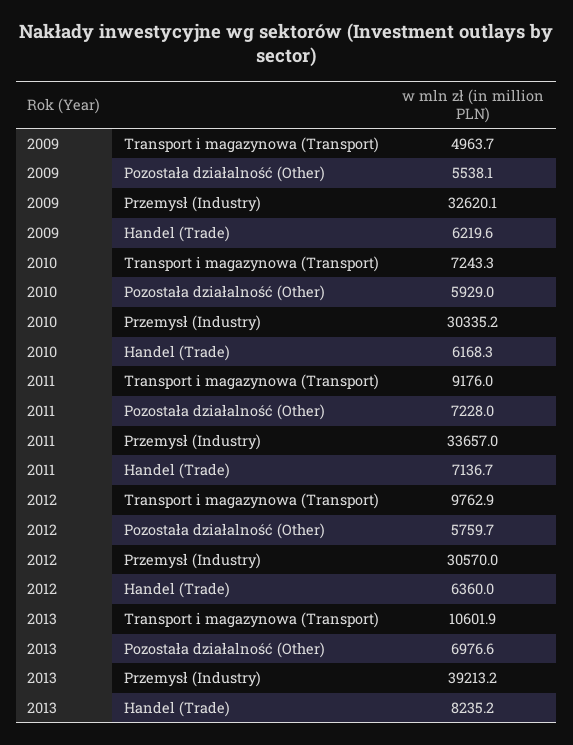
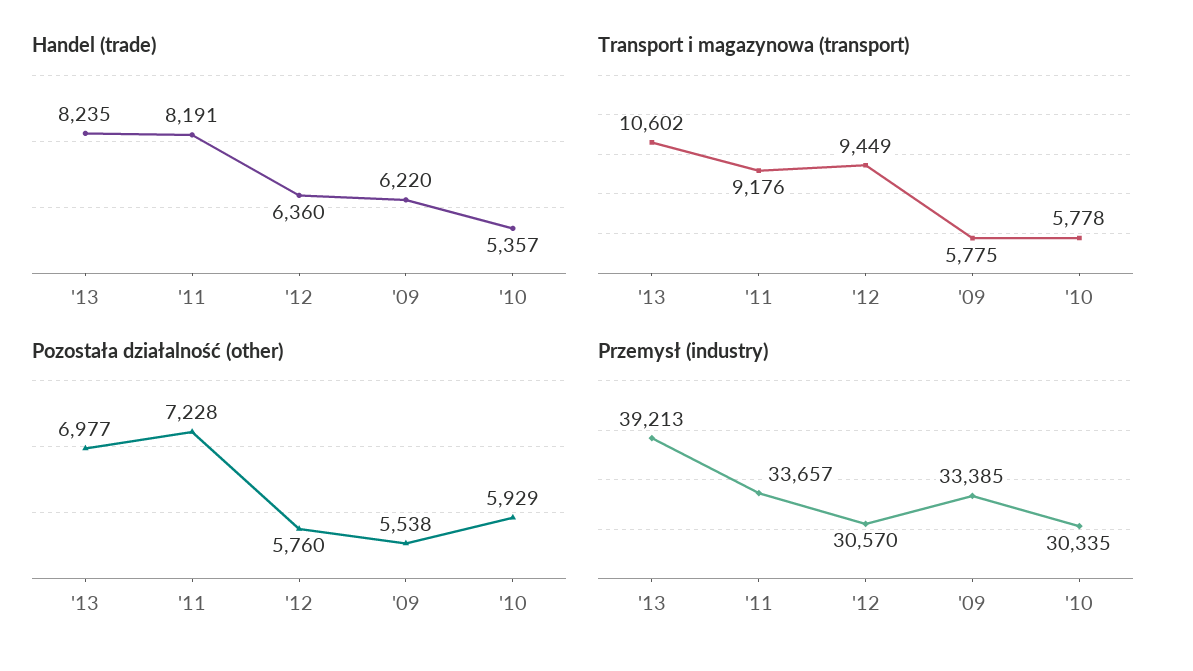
Transport i magazynowa (Transport), 2009: 4963.7 -> 5775
Przemysł (Industry), 2009: 32620.1 -> 33385
Transport i magazynowa (Transport), 2010: 7243.3 -> 5778
Handel (Trade), 2010: 6168.3 -> 5357
Handel (Trade), 2011: 7136.7 -> 8191
Transport i magazynowa (Transport), 2012: 9762.9 -> 9449

